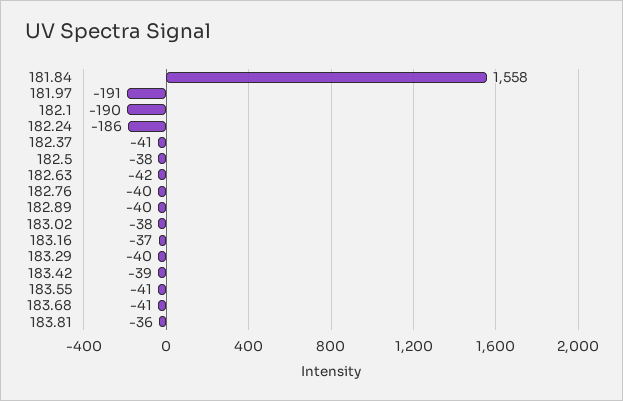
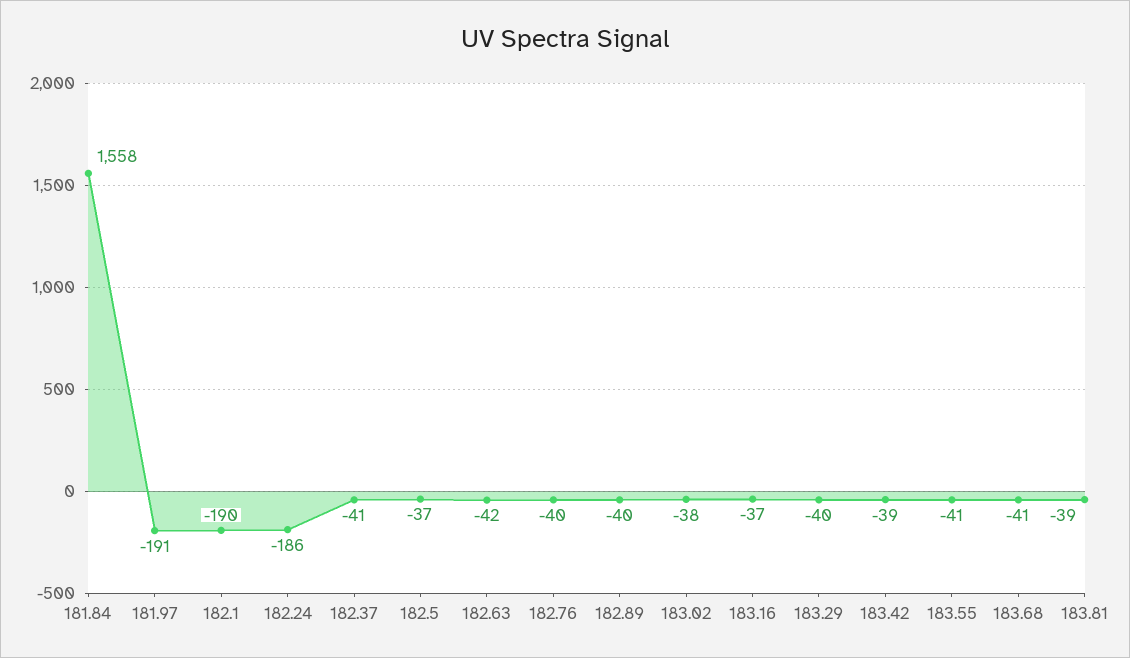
182.5: -38 -> -37
183.81: -36 -> -39

